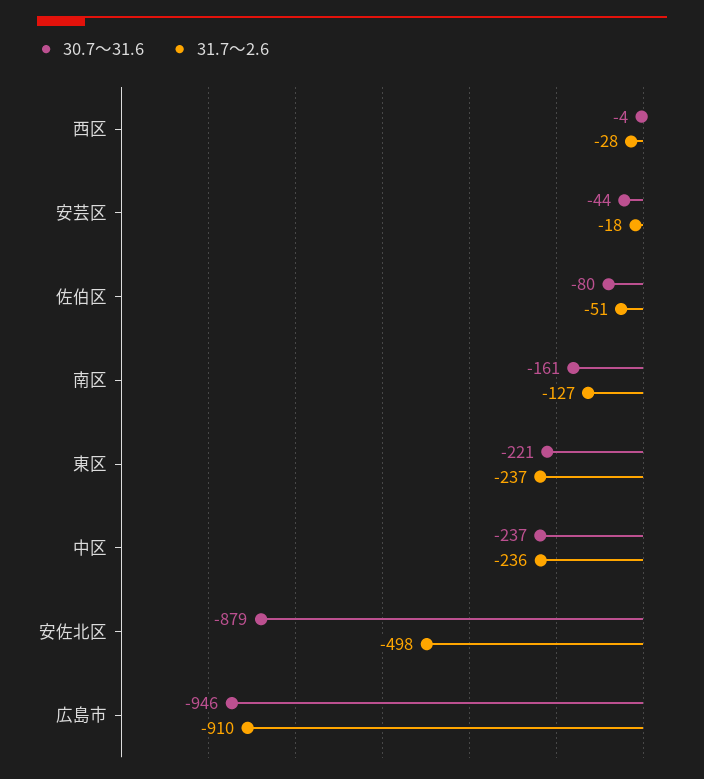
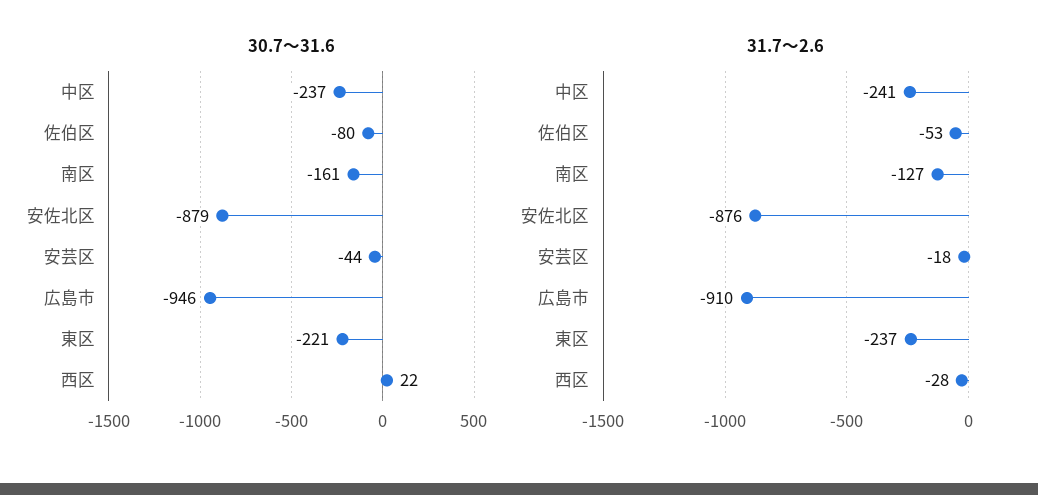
30.7～31.6, 西区: -4 -> 22
31.7～2.6, 佐伯区: -51 -> -53
31.7～2.6, 中区: -236 -> -241
31.7～2.6, 安佐北区: -498 -> -876

